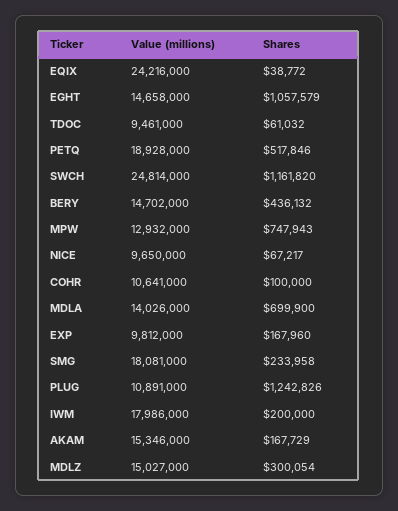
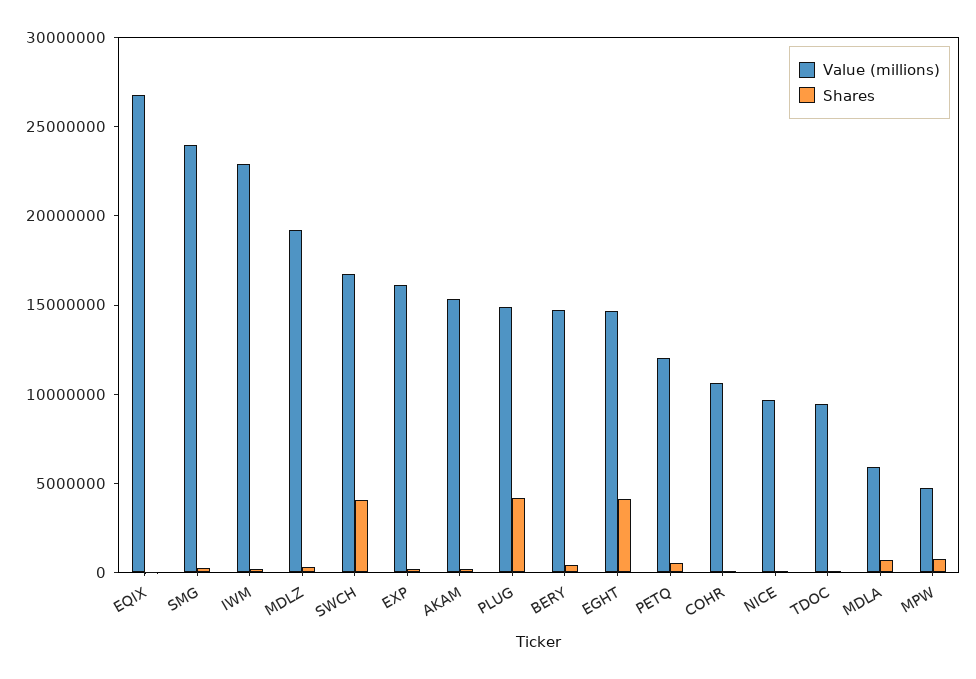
Value (millions), EQIX: 24216000 -> 27000000
Shares, EGHT: 1057579 -> 4000000
Value (millions), PETQ: 18928000 -> 12000000
Value (millions), SWCH: 24814000 -> 17000000
Shares, SWCH: 1161820 -> 4000000
Value (millions), MPW: 12932000 -> 5000000
Value (millions), MDLA: 14026000 -> 6000000
Value (millions), EXP: 9812000 -> 16000000
Value (millions), SMG: 18081000 -> 24000000
Value (millions), PLUG: 10891000 -> 15000000
Shares, PLUG: 1242826 -> 4000000
Value (millions), IWM: 17986000 -> 23000000
Value (millions), MDLZ: 15027000 -> 19000000

